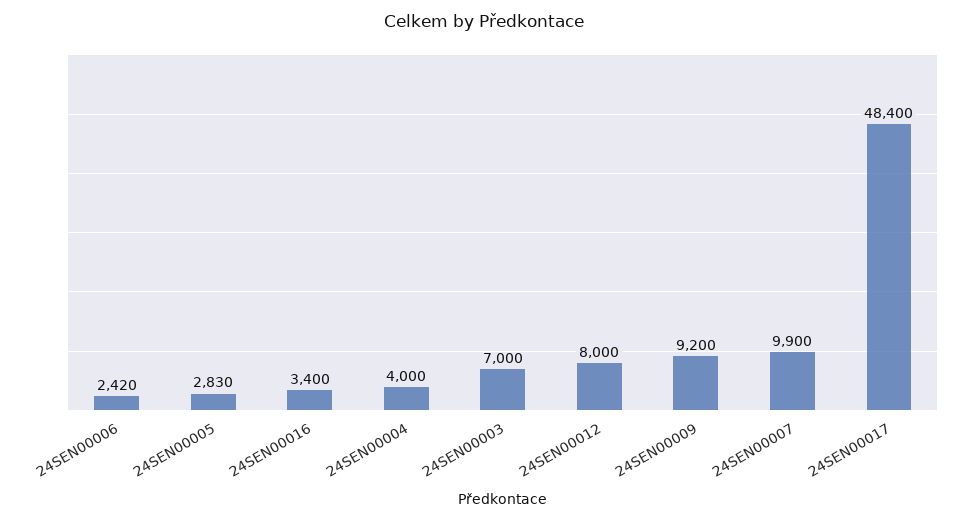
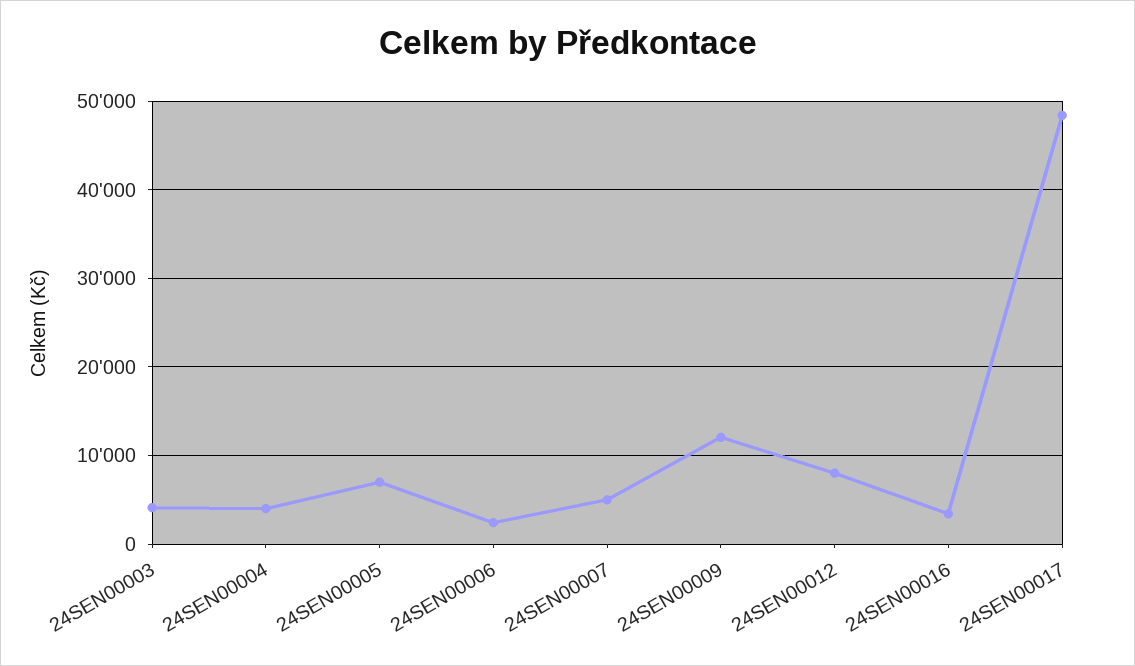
24SEN00005: 2830 -> 7000
24SEN00003: 7000 -> 4000
24SEN00009: 9200 -> 12000
24SEN00007: 9900 -> 5000

